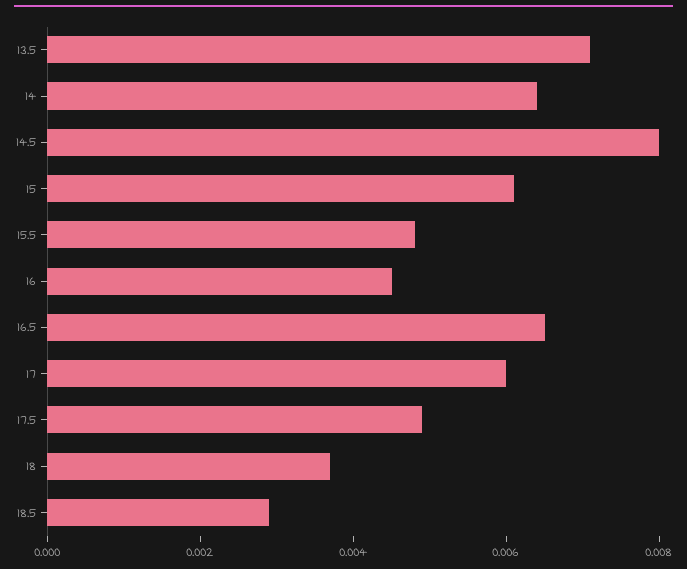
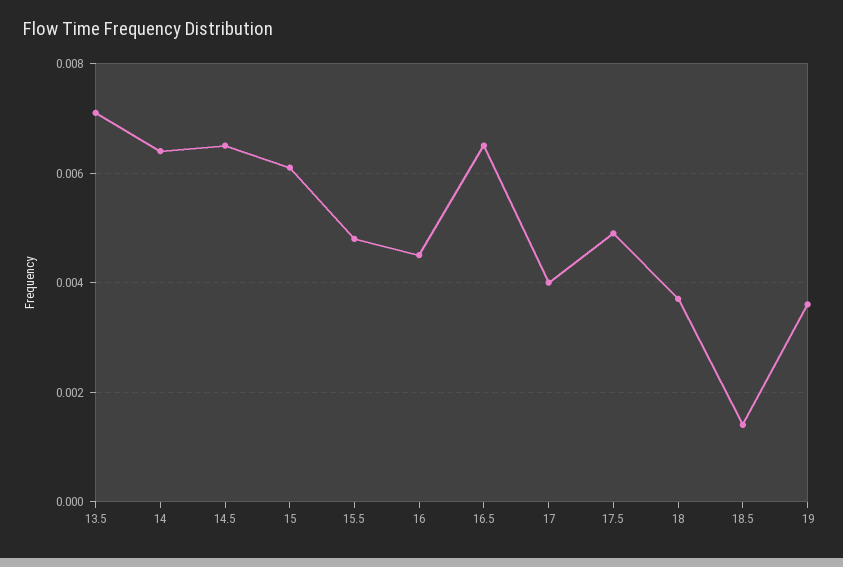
14.5: 0.008 -> 0.0065
17: 0.006 -> 0.004
18.5: 0.003 -> 0.0015
19: none -> 0.0035

